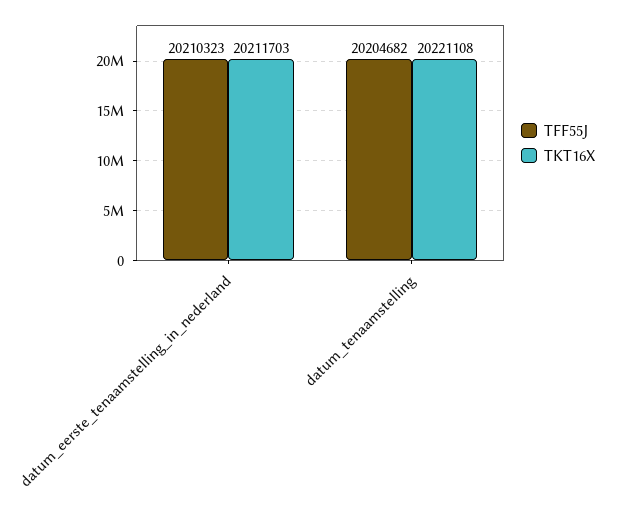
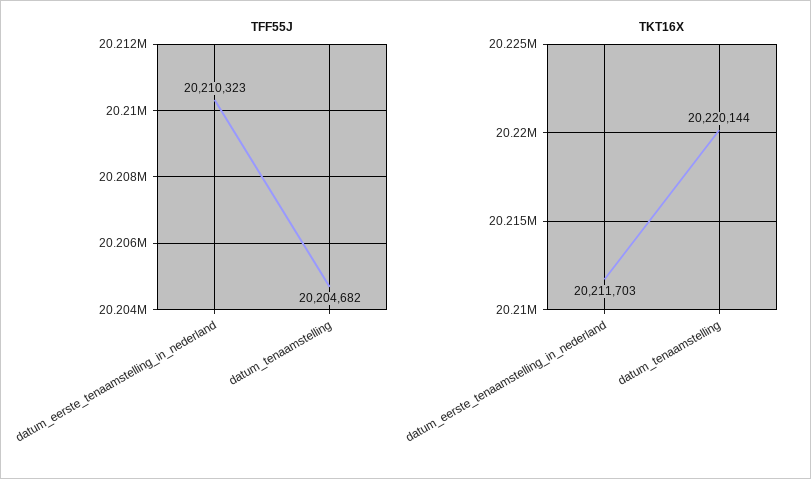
TKT16X, datum_tenaamstelling: 20221108 -> 20220144

